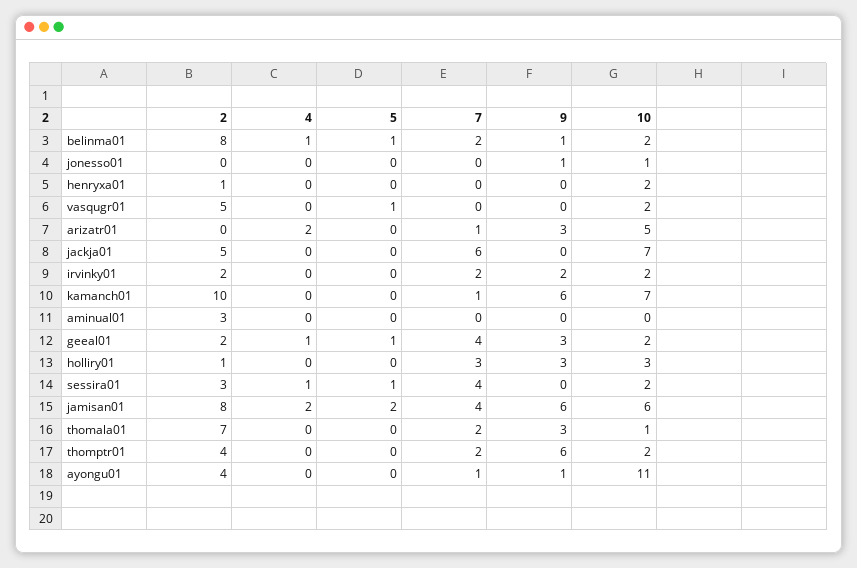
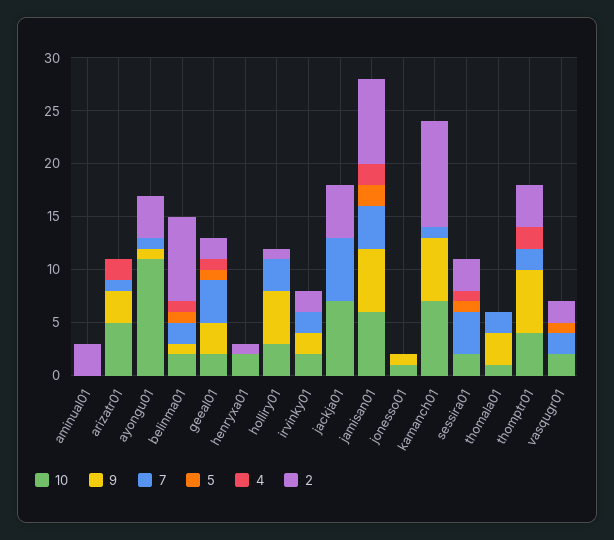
2, vasqugr01: 5 -> 2
7, vasqugr01: 0 -> 2
9, holliry01: 3 -> 5
2, thomala01: 7 -> 0
4, thomptr01: 0 -> 2
10, thomptr01: 2 -> 4

